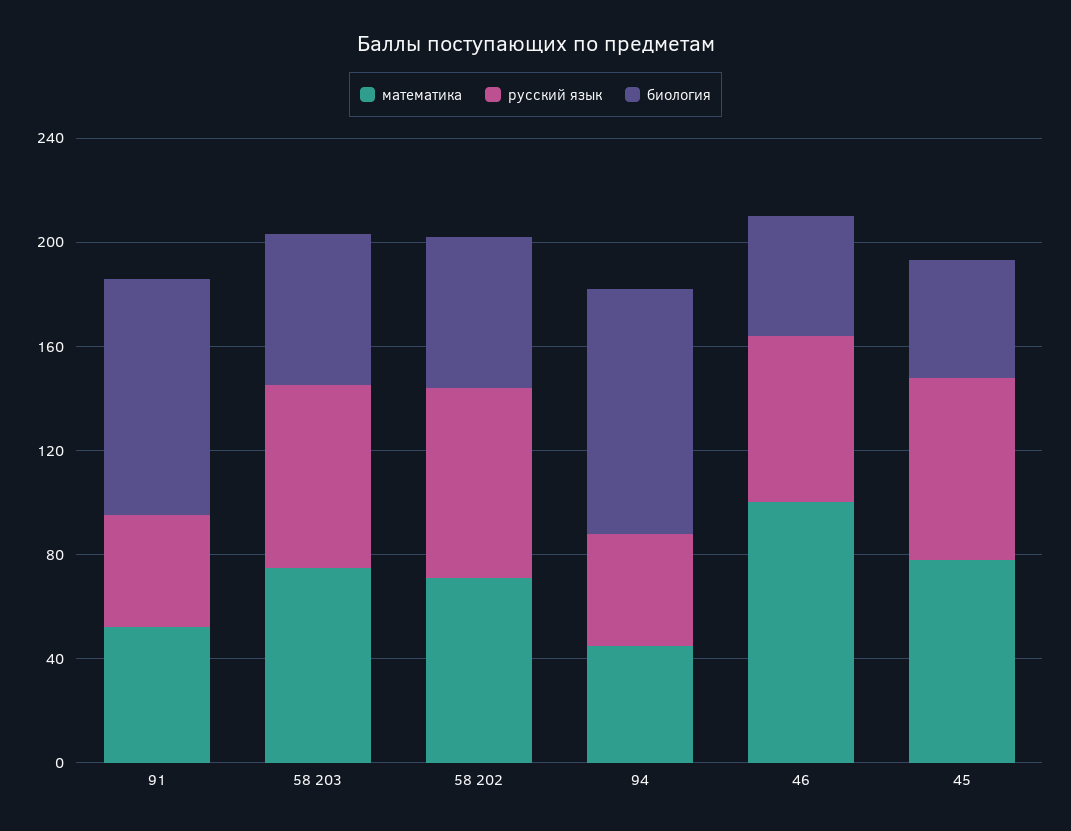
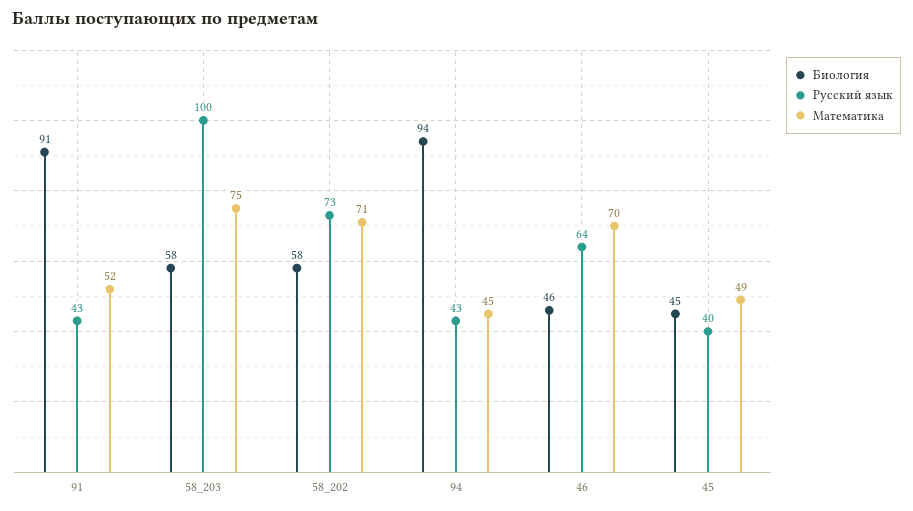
русский язык, 58 203: 70 -> 100
математика, 46: 100 -> 70
математика, 45: 80 -> 49
русский язык, 45: 70 -> 40

